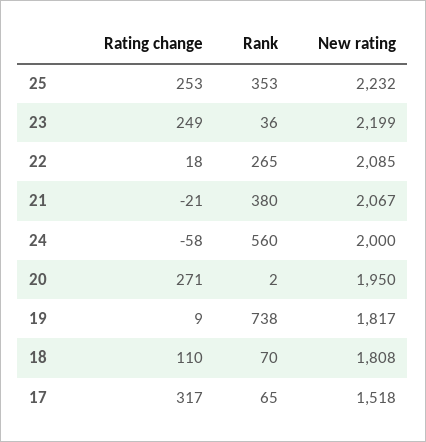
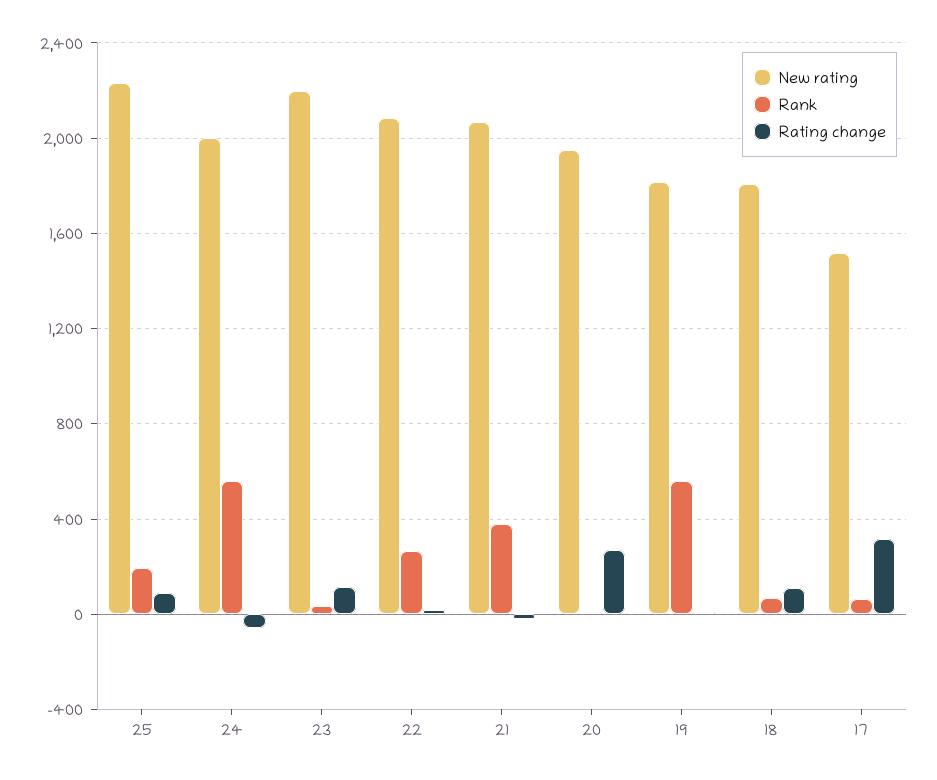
Rating change, 25: 253 -> 100
Rank, 25: 353 -> 200
Rating change, 23: 249 -> 100
Rank, 19: 738 -> 550

